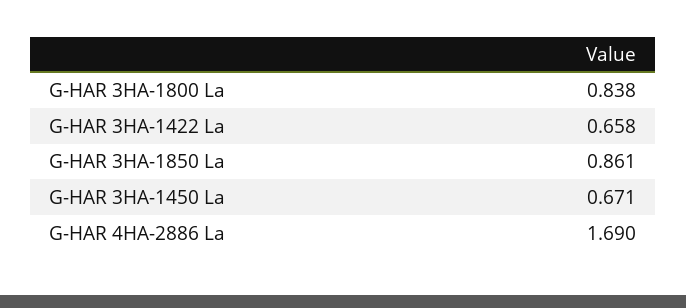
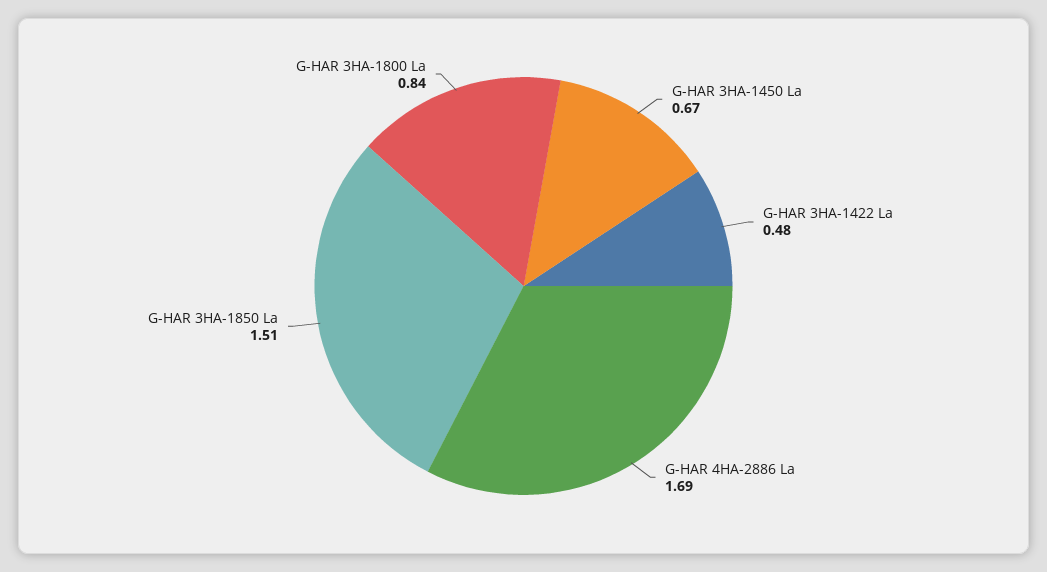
G-HAR 3HA-1422 La: 0.658 -> 0.48
G-HAR 3HA-1850 La: 0.861 -> 1.51

